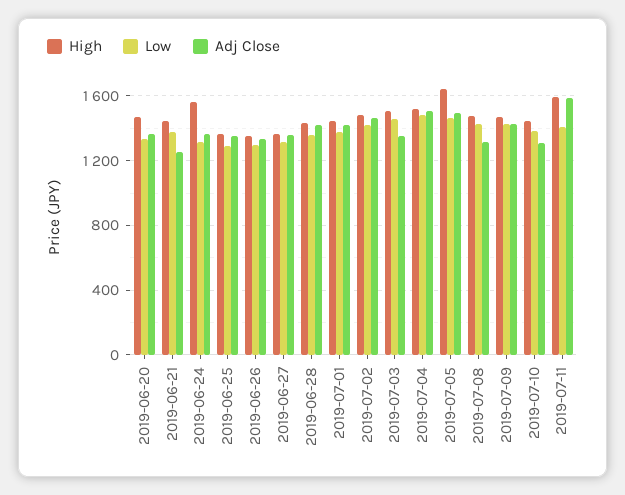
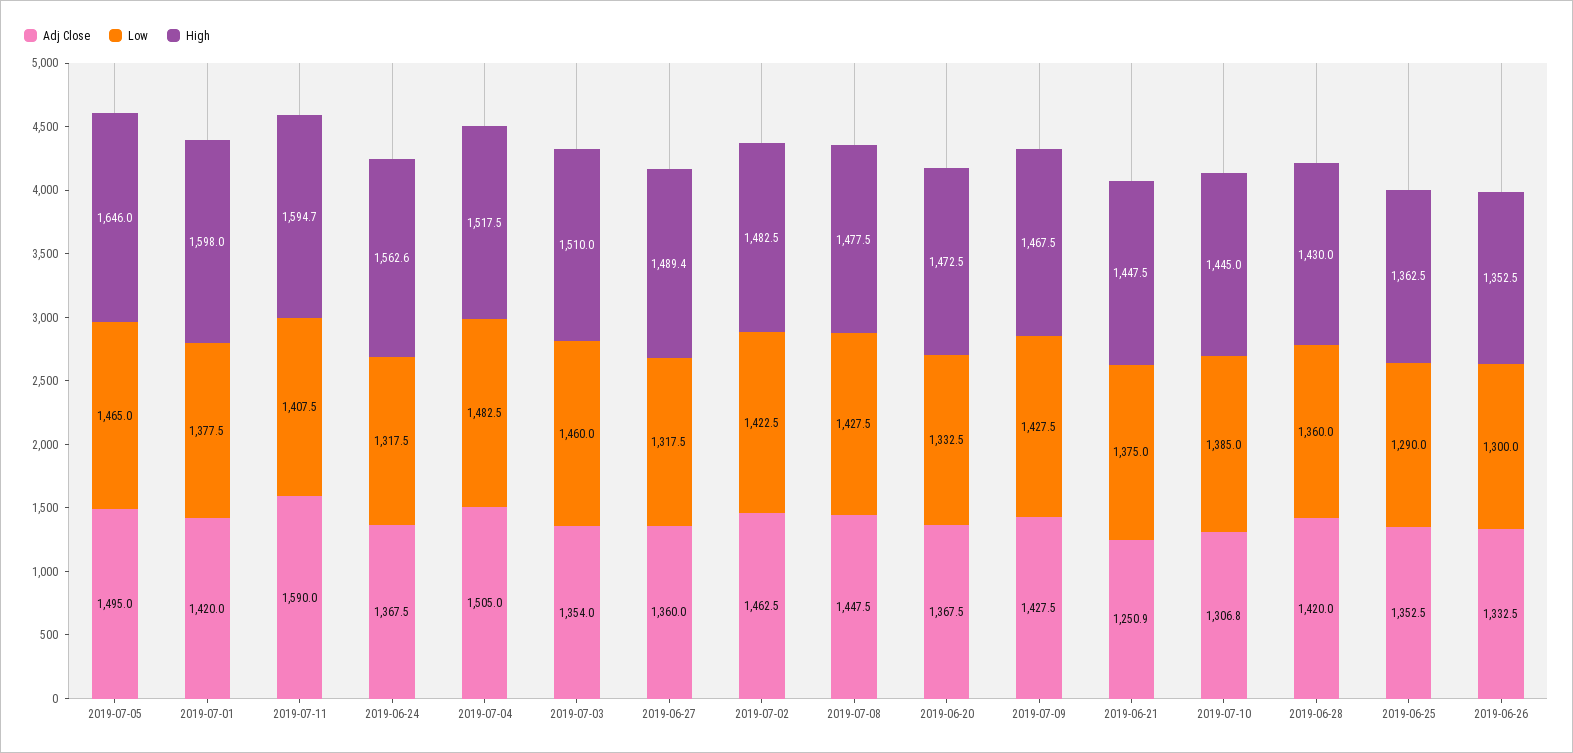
High, 2019-06-27: 1350 -> 1489.4
High, 2019-07-01: 1450 -> 1598
Adj Close, 2019-07-08: 1300 -> 1447.5

